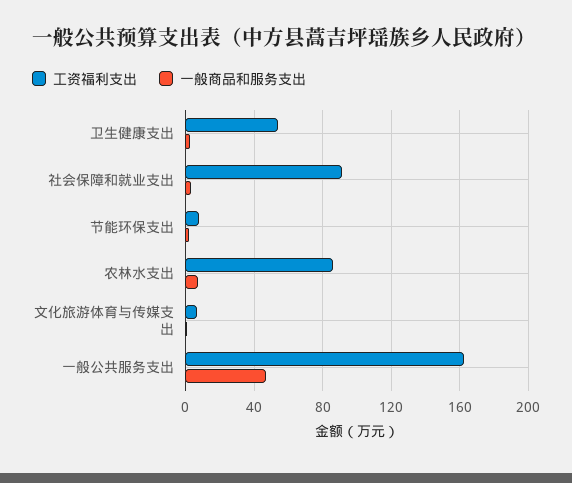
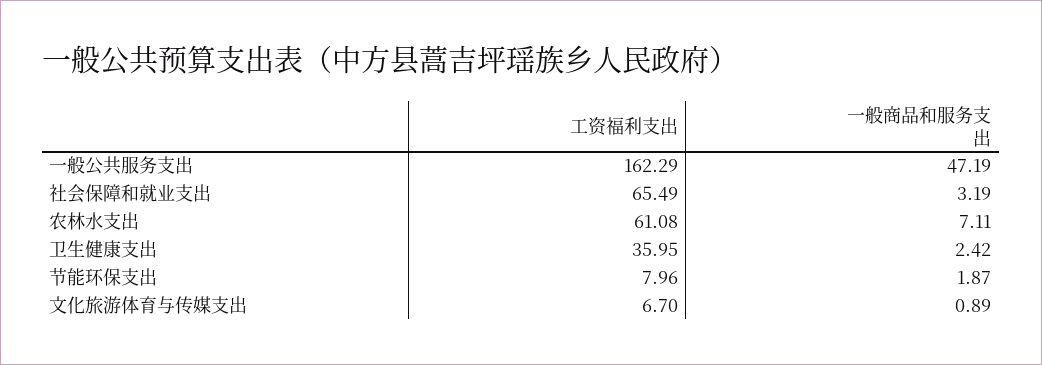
工资福利支出, 卫生健康支出: 55 -> 35.95
工资福利支出, 社会保障和就业支出: 90 -> 65.49
工资福利支出, 农林水支出: 85 -> 61.08

